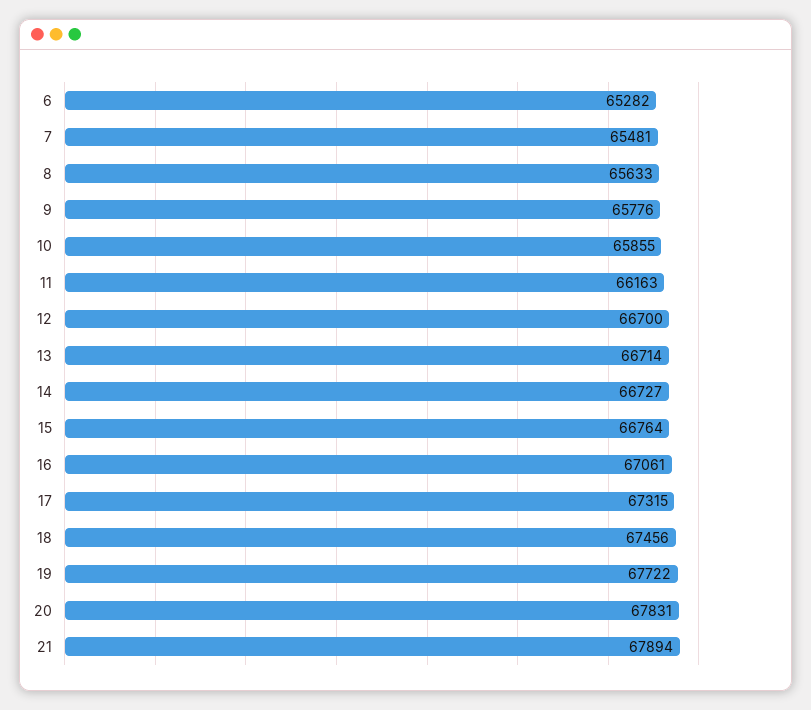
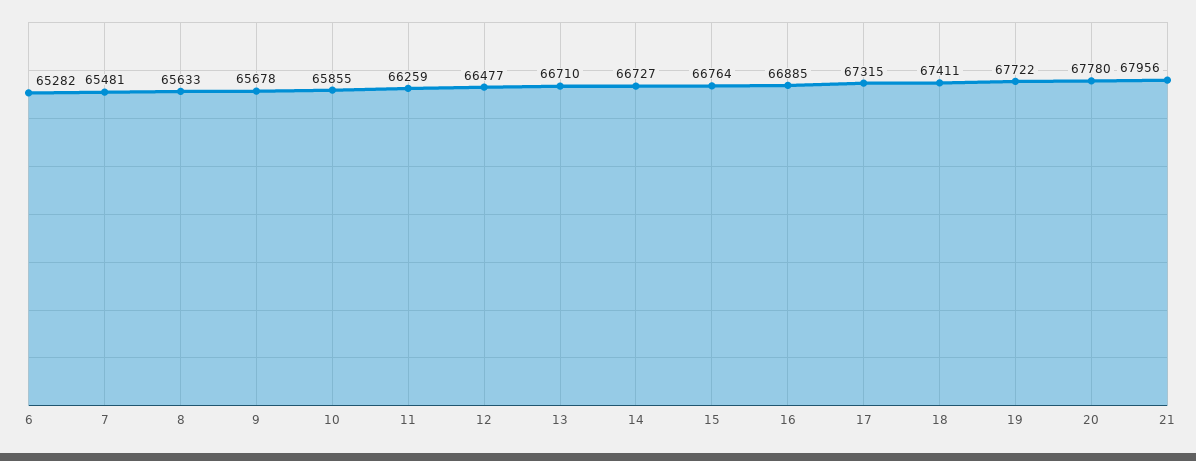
9: 65776 -> 65678
11: 66163 -> 66259
12: 66700 -> 66477
13: 66714 -> 66710
16: 67061 -> 66885
18: 67456 -> 67411
20: 67831 -> 67780
21: 67894 -> 67956

